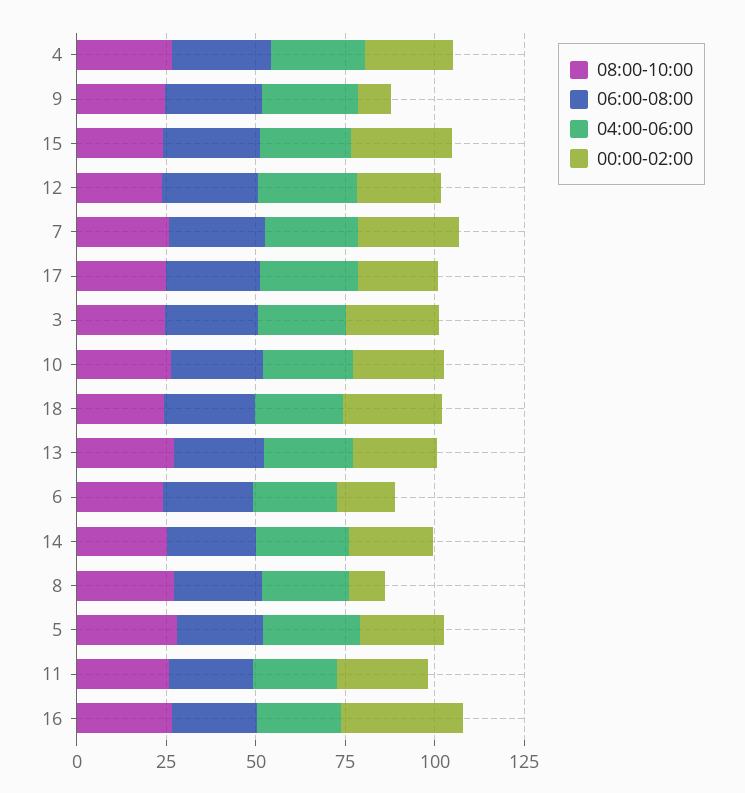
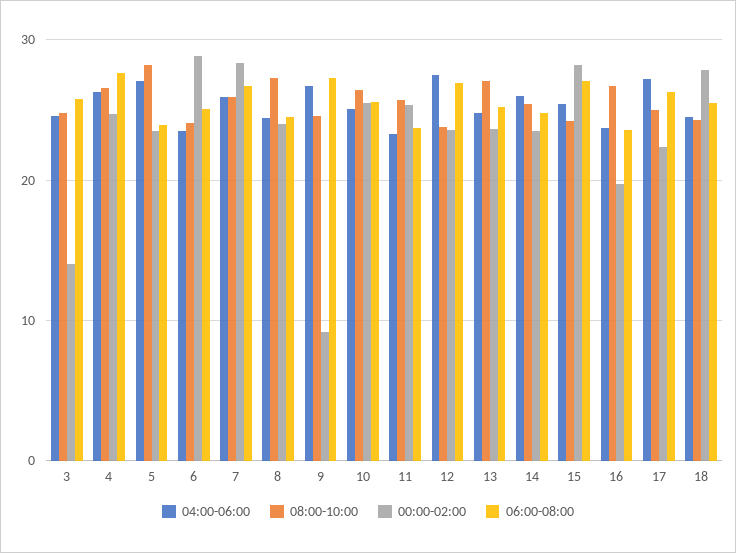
00:00-02:00, 3: 25 -> 14
00:00-02:00, 6: 15 -> 29
00:00-02:00, 8: 10 -> 24
00:00-02:00, 16: 35 -> 20

